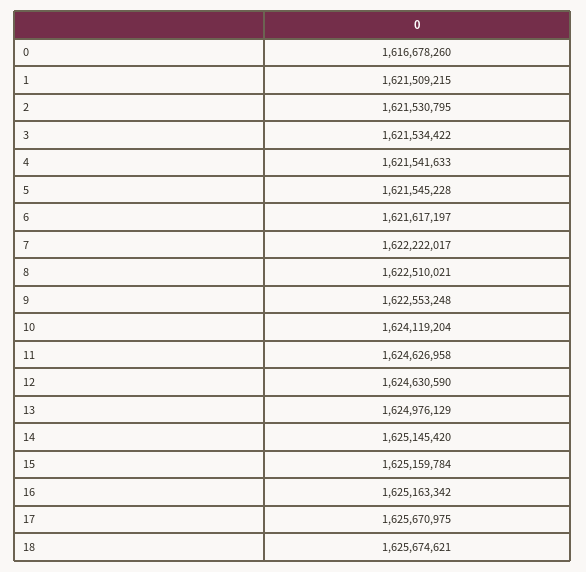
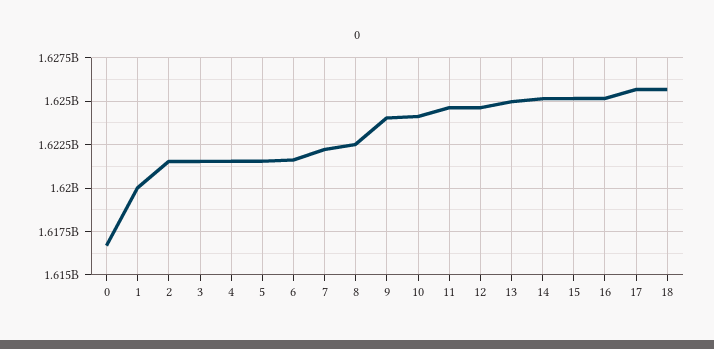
1: 1621509215 -> 1620000000
9: 1622553248 -> 1624000000

